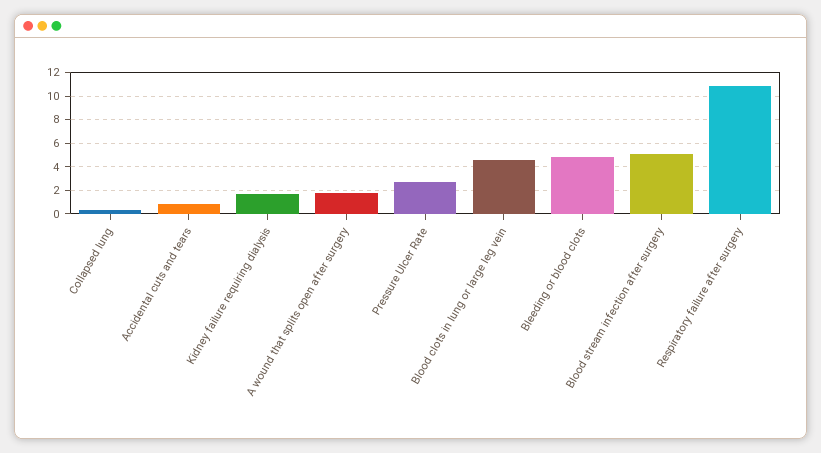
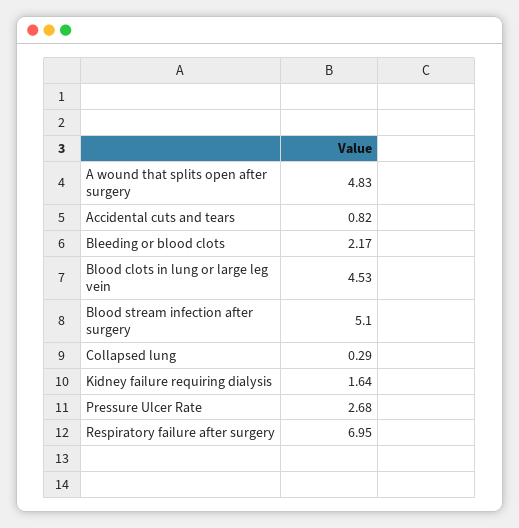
A wound that splits open after surgery: 2 -> 4.83
Bleeding or blood clots: 5 -> 2.17
Respiratory failure after surgery: 11 -> 6.95

